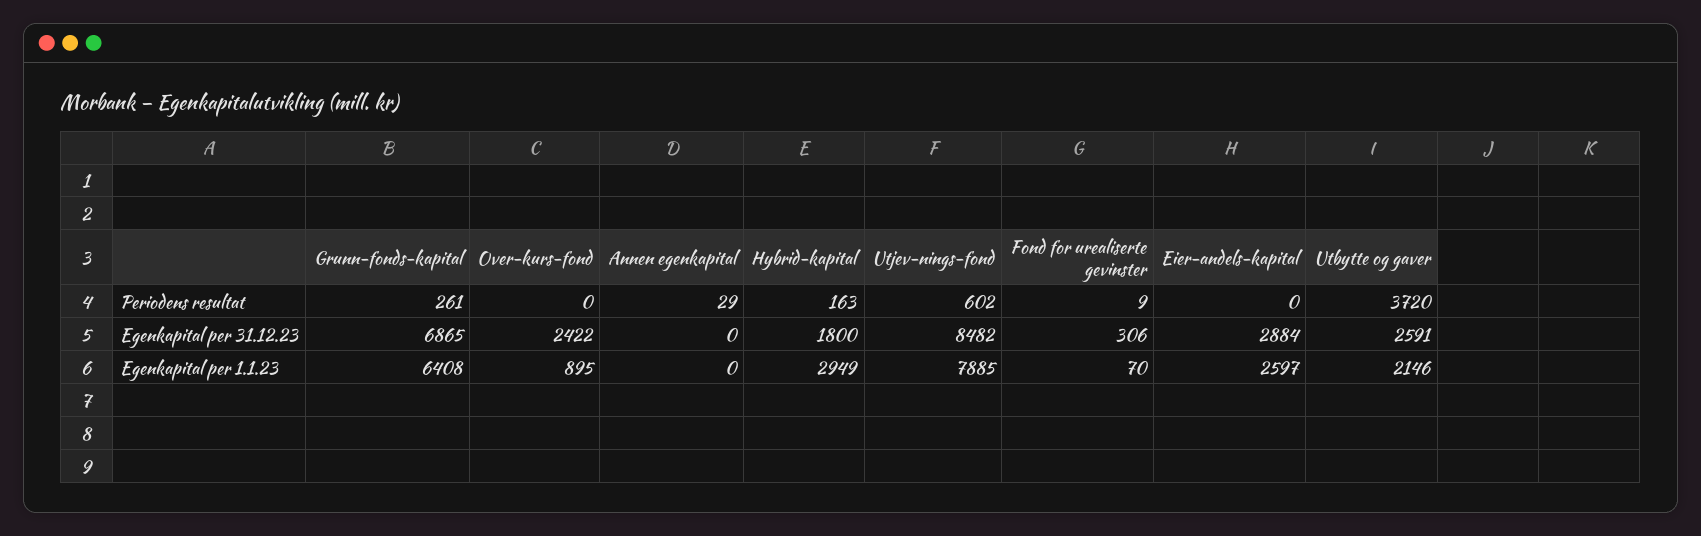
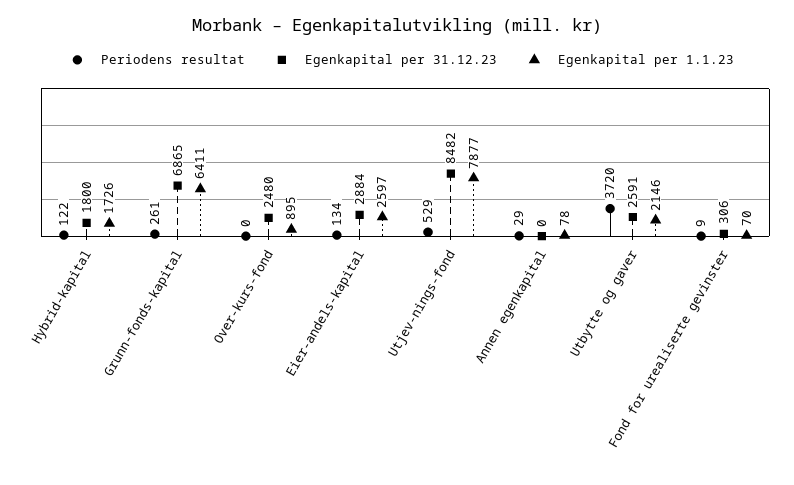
Periodens resultat, Hybrid-kapital: 163 -> 122
Periodens resultat, Utjev-nings-fond: 602 -> 529
Periodens resultat, Eier-andels-kapital: 0 -> 134
Egenkapital per 31.12.23, Over-kurs-fond: 2422 -> 2480
Egenkapital per 1.1.23, Grunn-fonds-kapital: 6408 -> 6411
Egenkapital per 1.1.23, Annen egenkapital: 0 -> 78
Egenkapital per 1.1.23, Hybrid-kapital: 2949 -> 1726
Egenkapital per 1.1.23, Utjev-nings-fond: 7885 -> 7877

